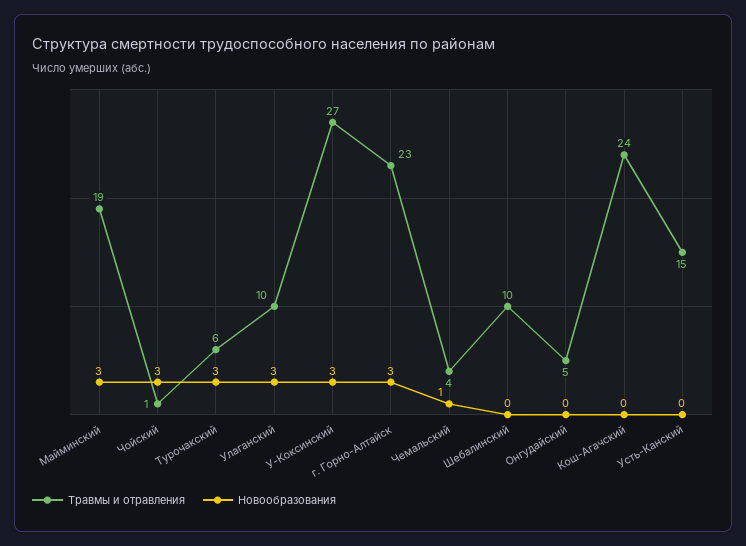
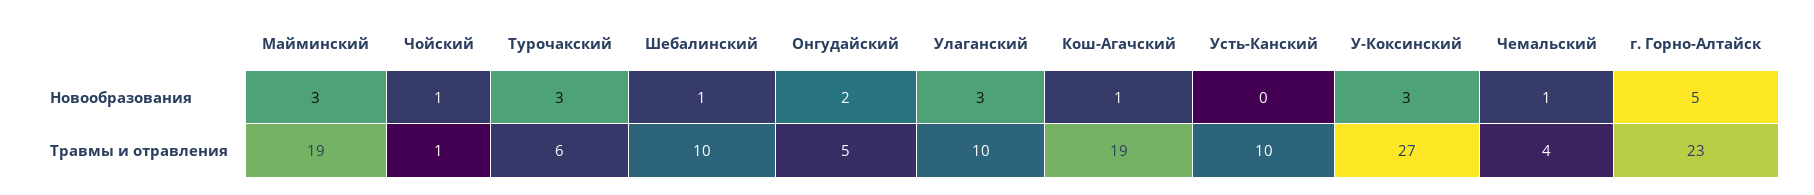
Новообразования, Чойский: 3 -> 1
Новообразования, г. Горно-Алтайск: 3 -> 5
Новообразования, Шебалинский: 0 -> 1
Новообразования, Онгудайский: 0 -> 2
Травмы и отравления, Кош-Агачский: 24 -> 19
Новообразования, Кош-Агачский: 0 -> 1
Травмы и отравления, Усть-Канский: 15 -> 10

